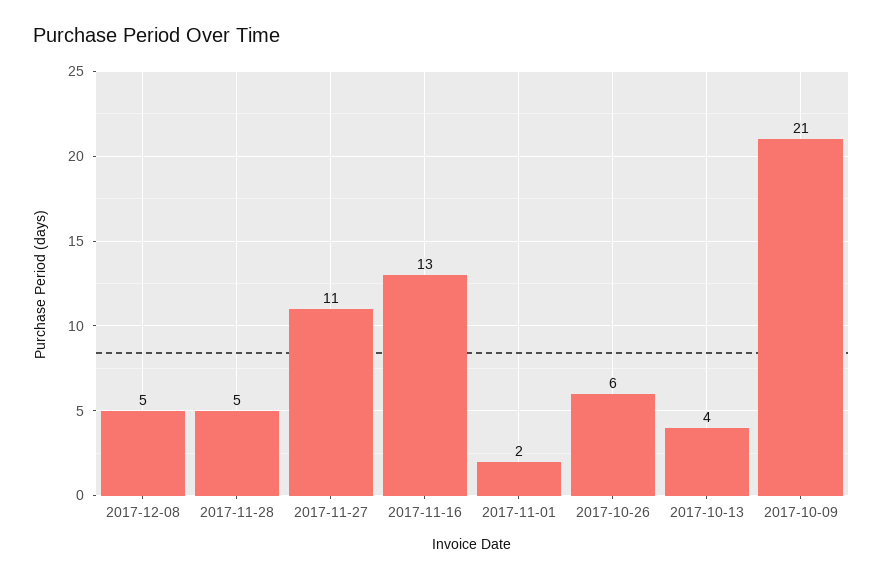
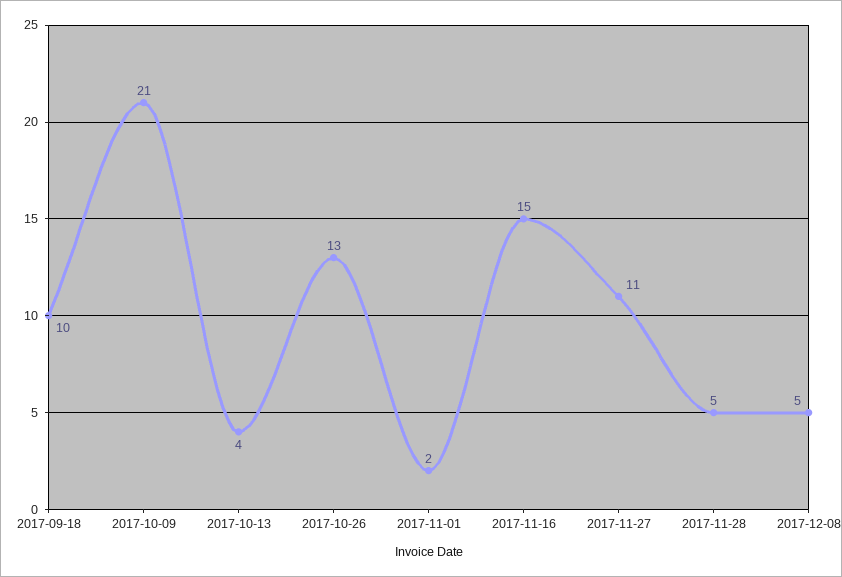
2017-11-16: 13 -> 15
2017-10-26: 6 -> 13
2017-09-18: none -> 10

